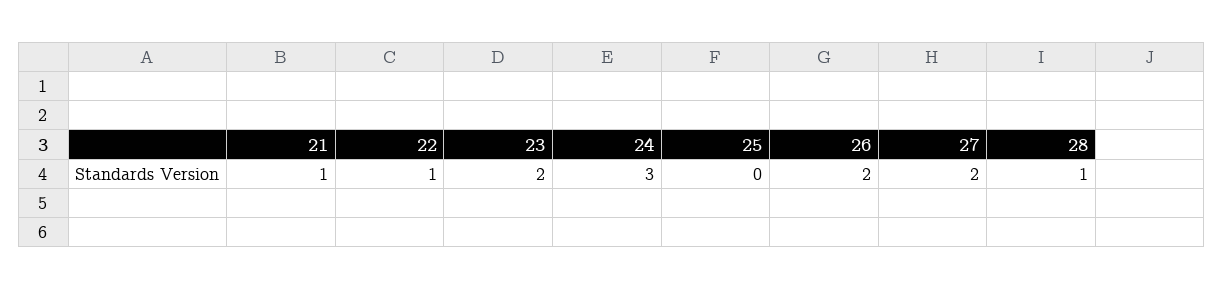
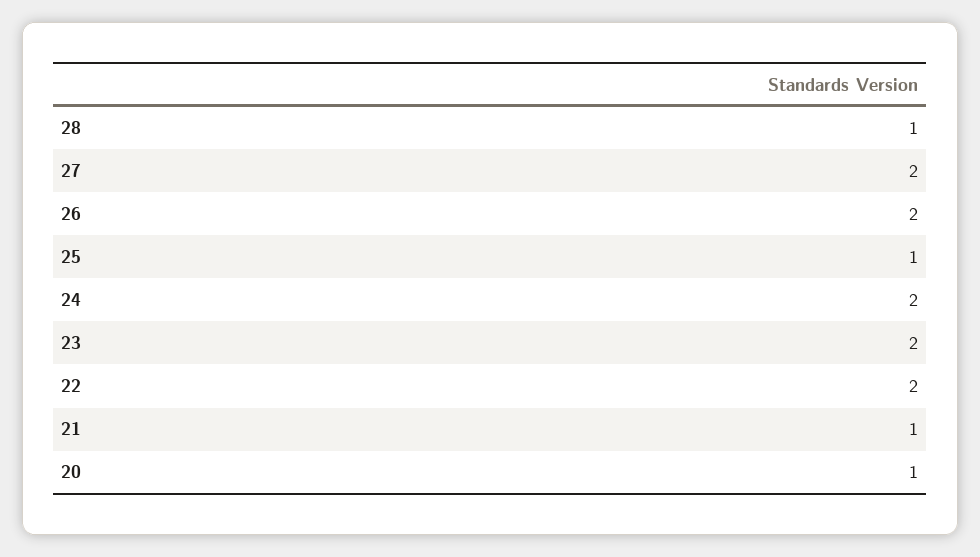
22: 1 -> 2
24: 3 -> 2
25: 0 -> 1
20: none -> 1

